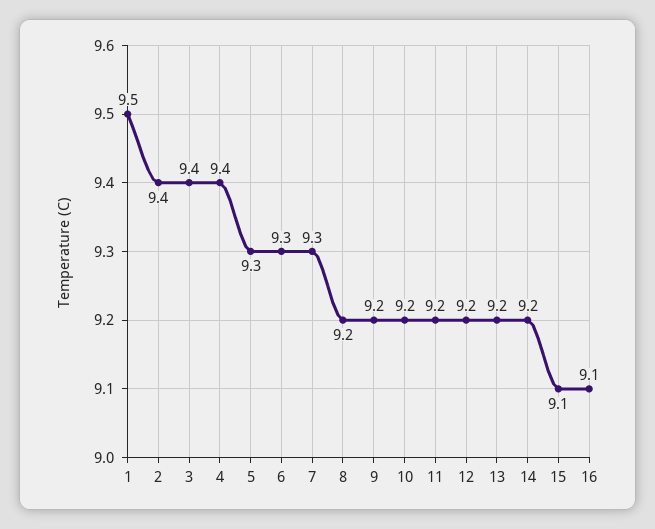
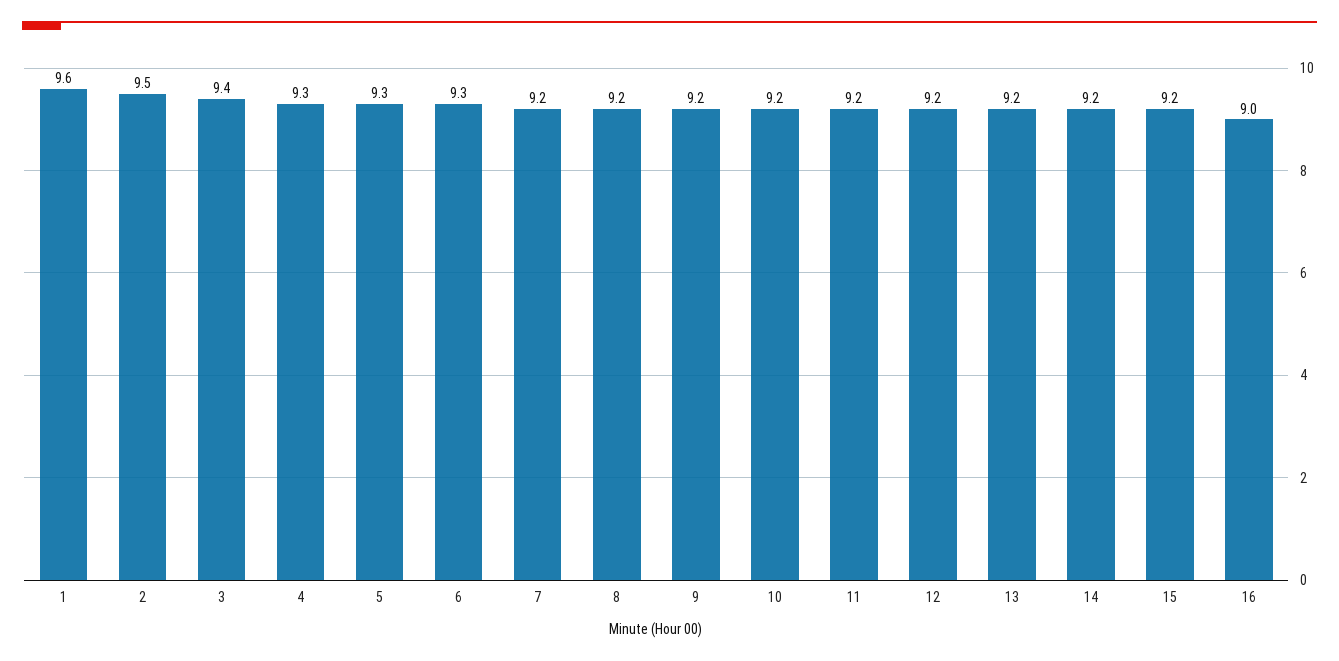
1: 9.5 -> 9.6
2: 9.4 -> 9.5
4: 9.4 -> 9.3
7: 9.3 -> 9.2
15: 9.1 -> 9.2
16: 9.1 -> 9

